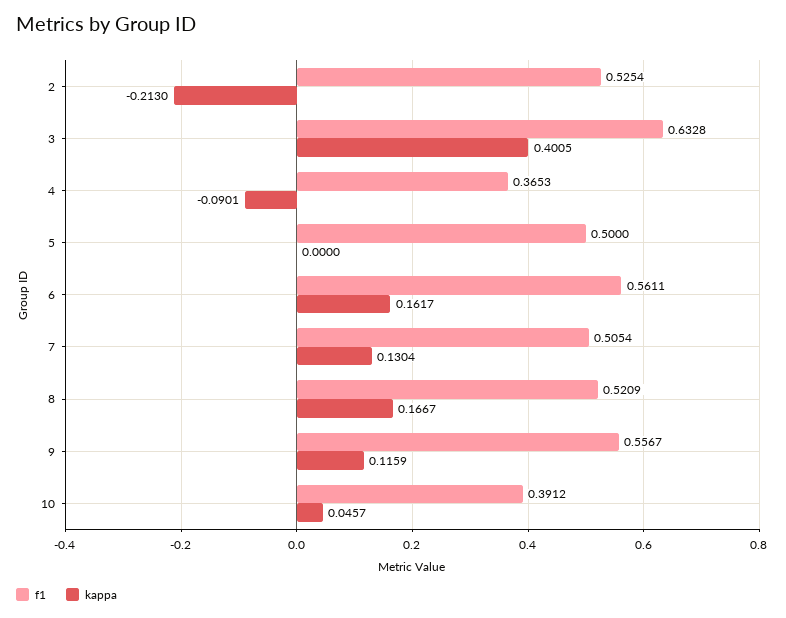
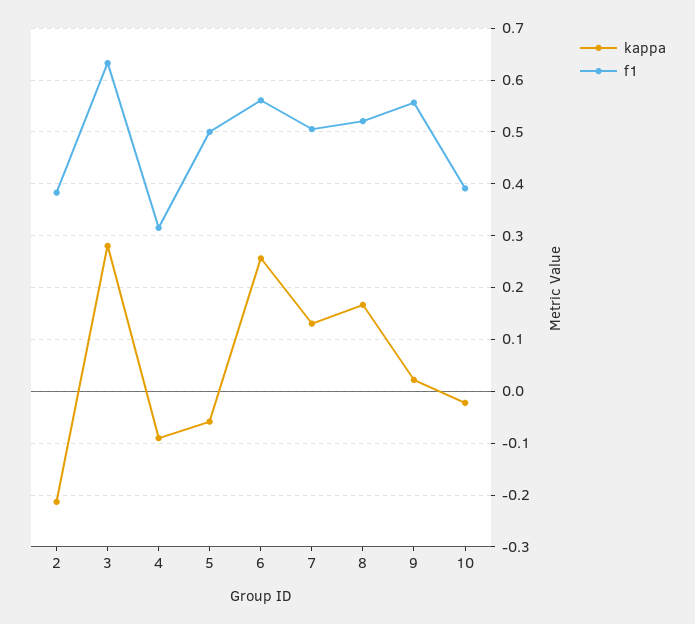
f1, 2: 0.5254 -> 0.38
kappa, 3: 0.4005 -> 0.28
f1, 4: 0.3653 -> 0.32
kappa, 5: 0 -> -0.06
kappa, 6: 0.1617 -> 0.26
kappa, 9: 0.1159 -> 0.02
kappa, 10: 0.0457 -> -0.02

